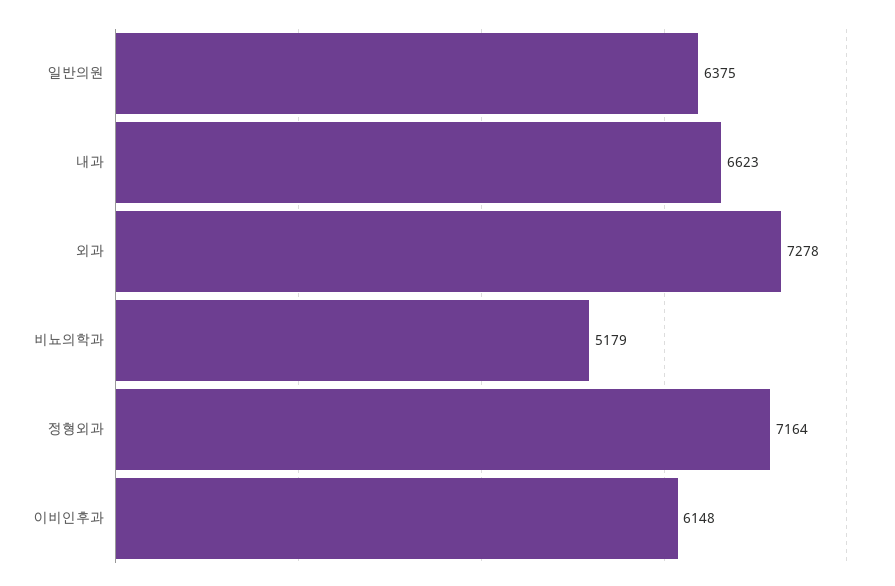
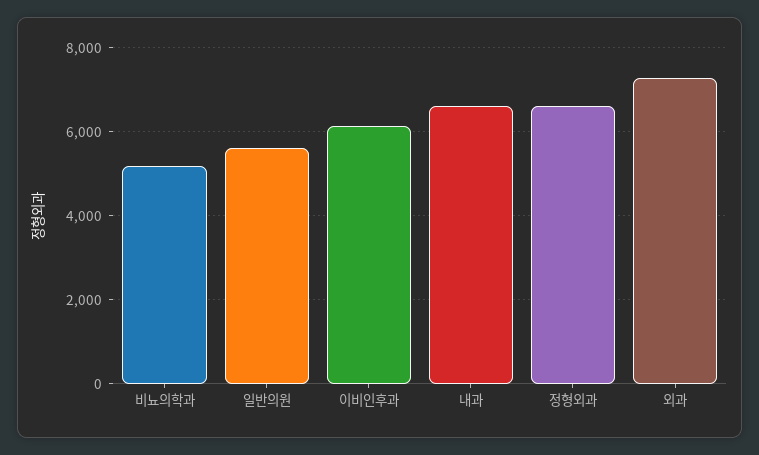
일반의원: 6375 -> 5600
정형외과: 7164 -> 6600

